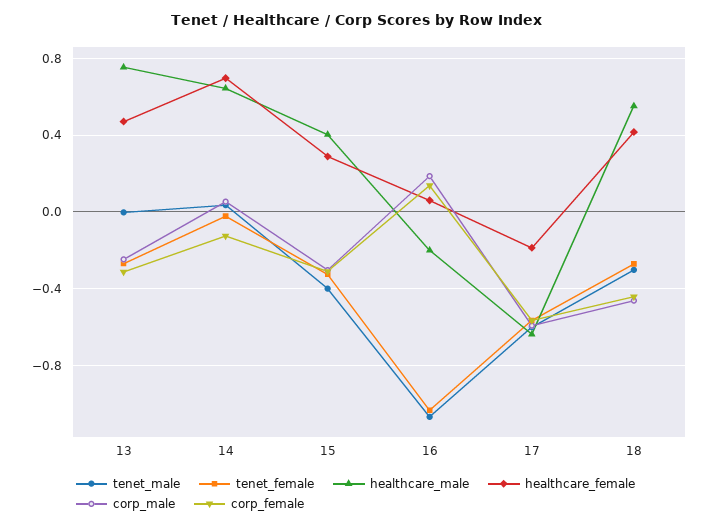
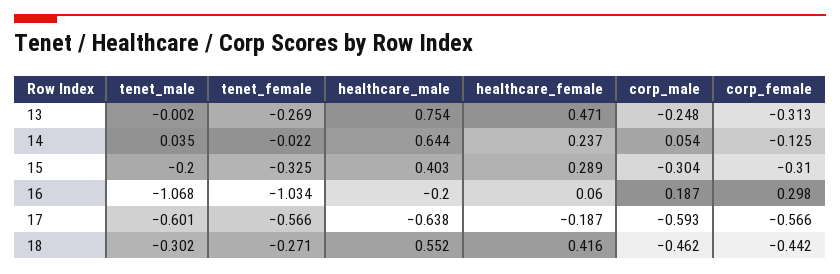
healthcare_female, 14: 0.7 -> 0.237
tenet_male, 15: -0.4 -> -0.2
corp_female, 16: 0.15 -> 0.298

